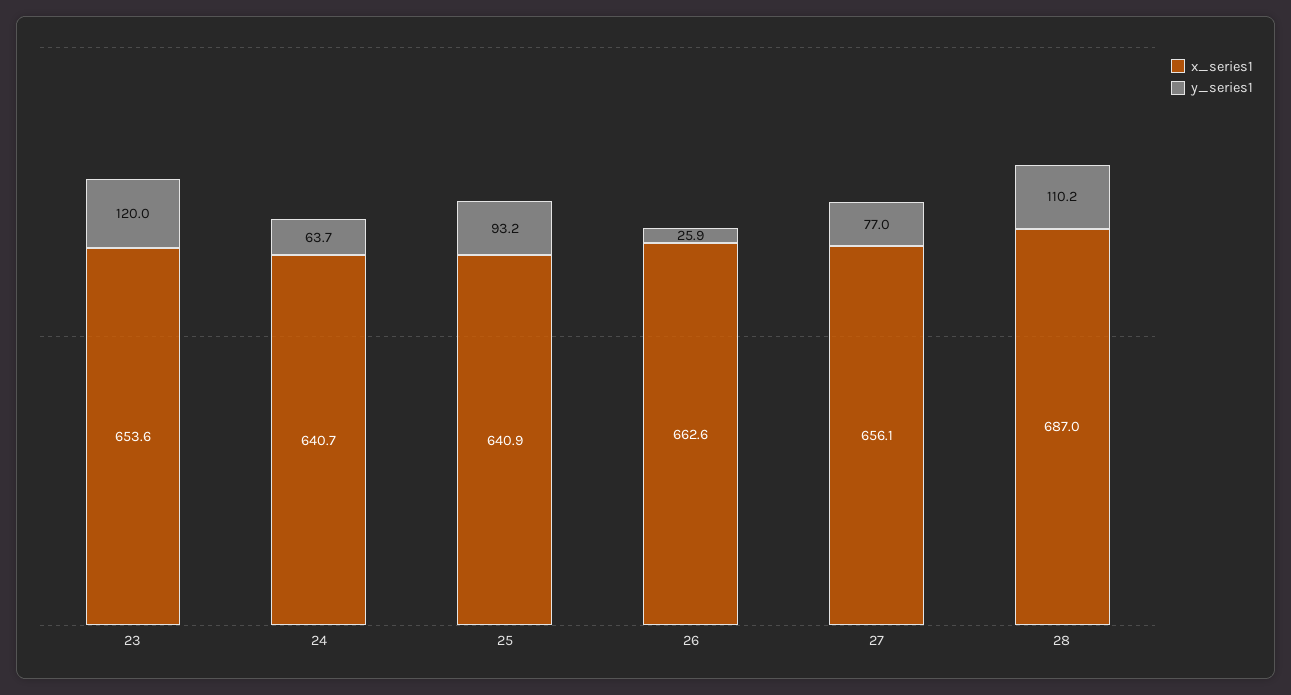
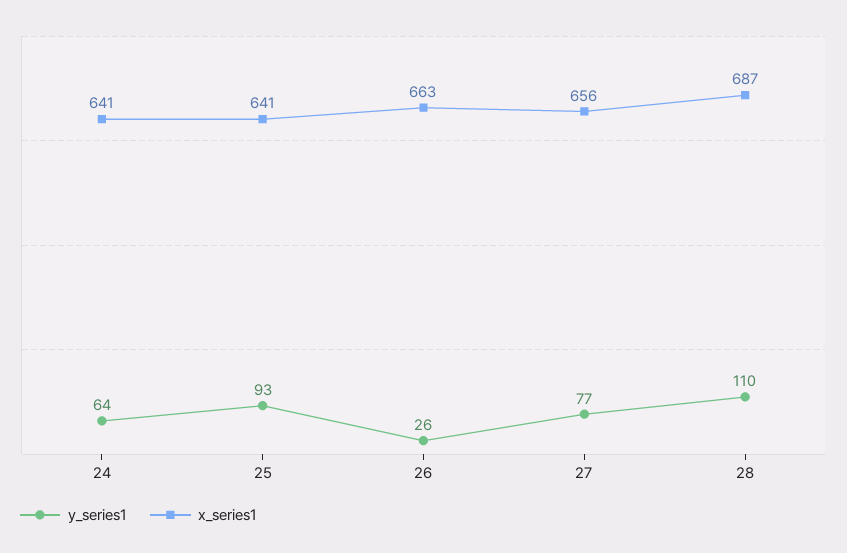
x_series1, 23: 653.6 -> none
y_series1, 23: 120 -> none

